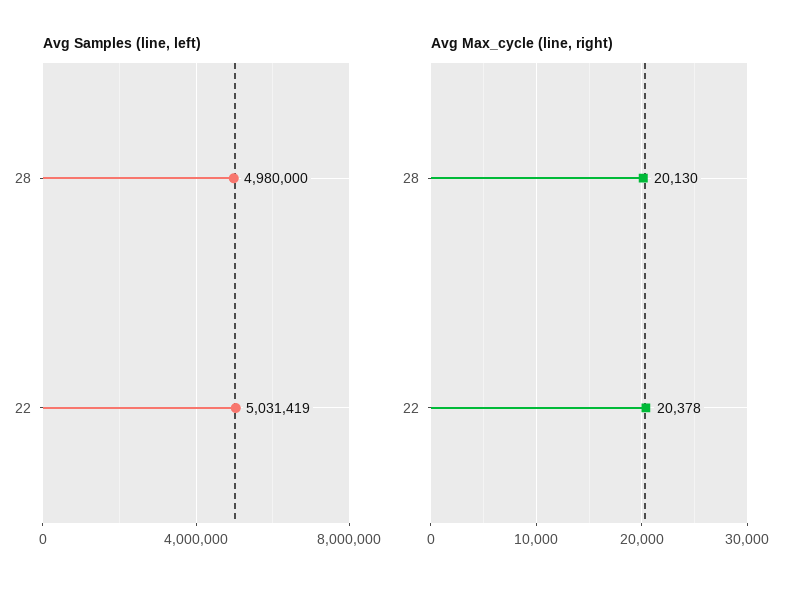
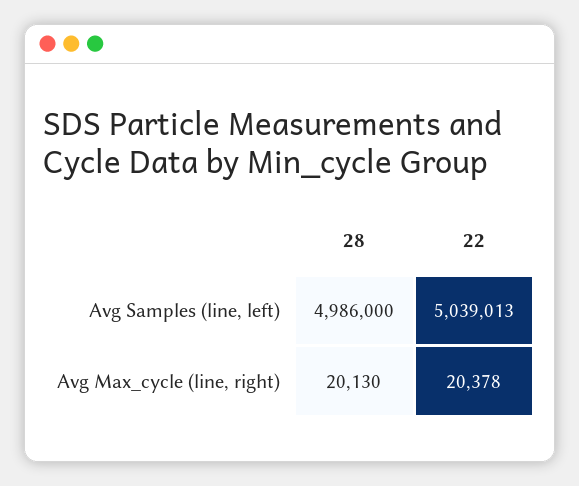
Avg Samples (line, left), 28: 4980000 -> 4986000
Avg Samples (line, left), 22: 5031419 -> 5039013

